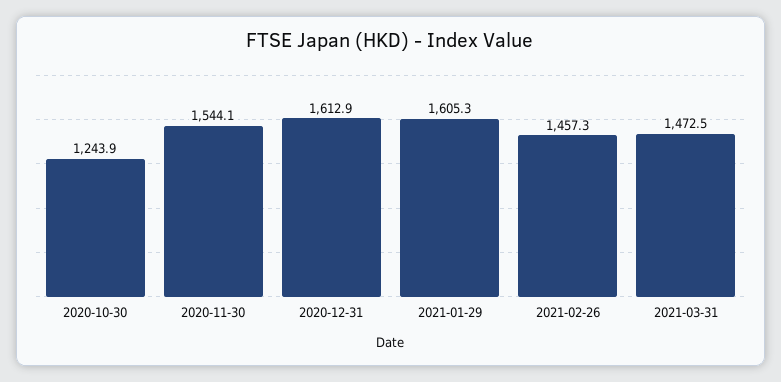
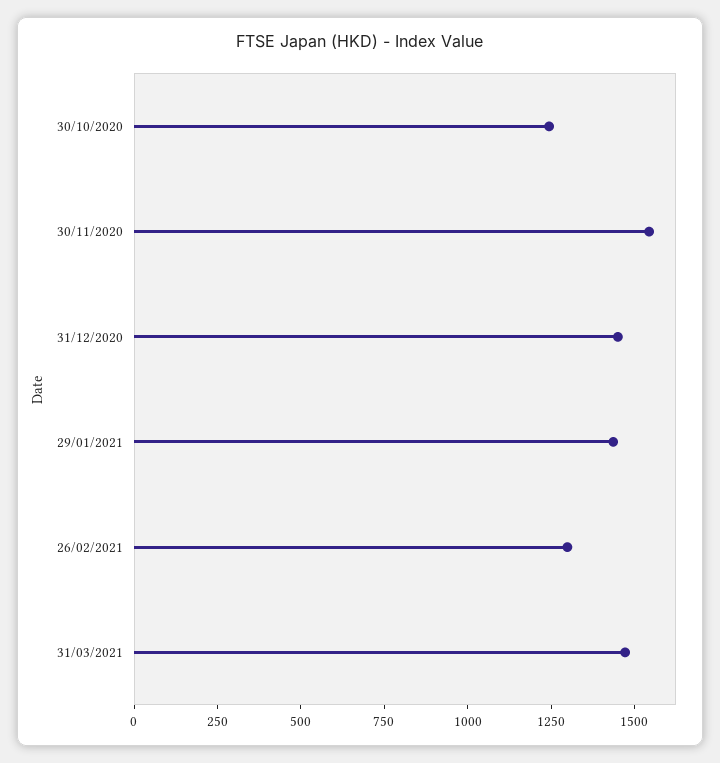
2020-12-31: 1612.9 -> 1450
2021-01-29: 1605.3 -> 1450
2021-02-26: 1457.3 -> 1300

